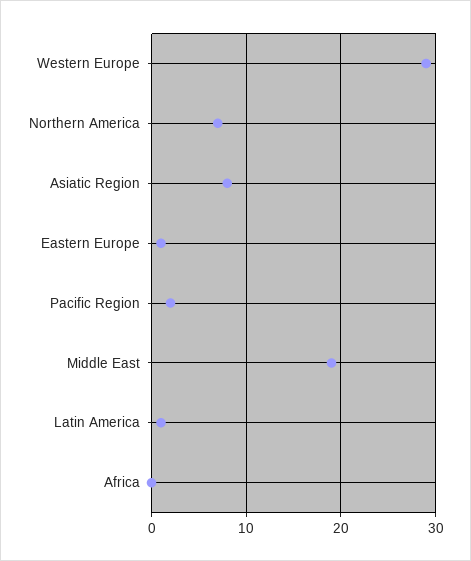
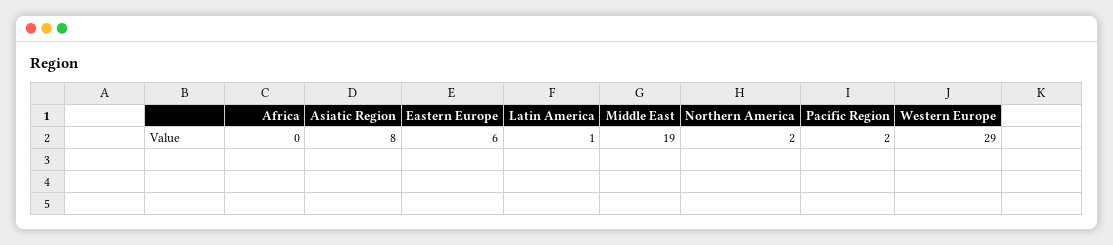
Northern America: 7 -> 2
Eastern Europe: 1 -> 6

